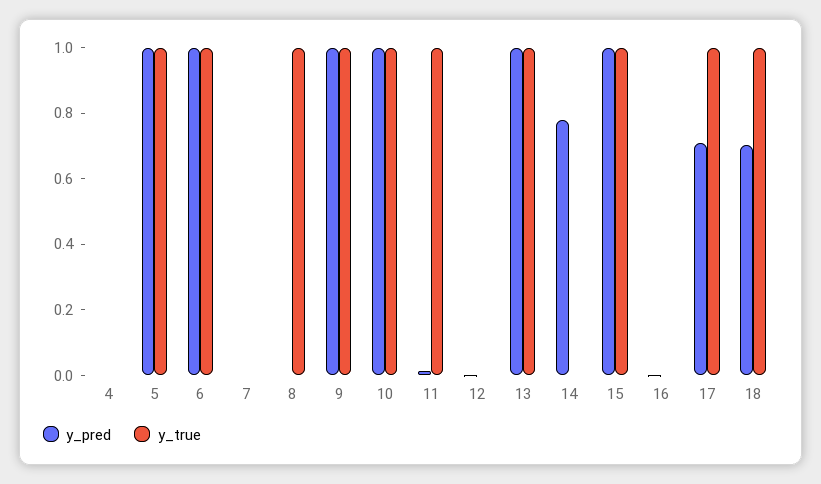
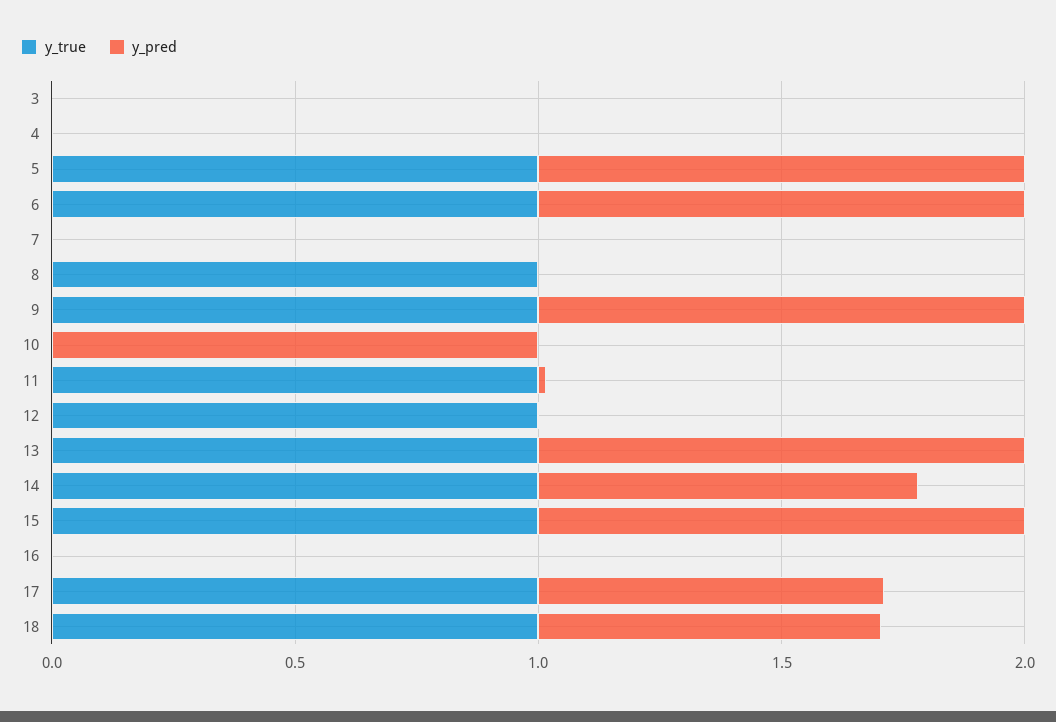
y_true, 10: 1 -> 0
y_true, 12: 0 -> 1
y_true, 14: 0 -> 1
y_true, 3: none -> 0
y_pred, 3: none -> 0

